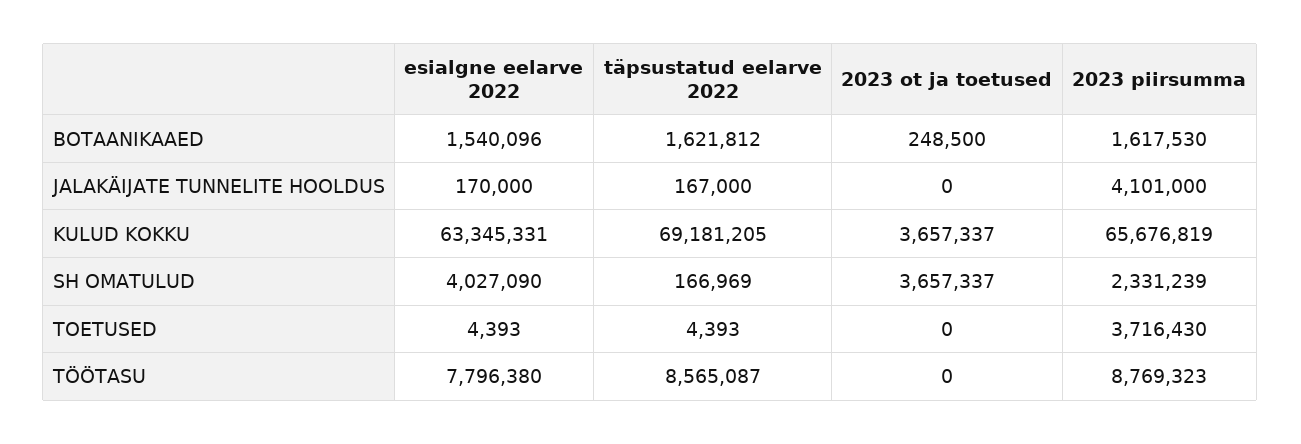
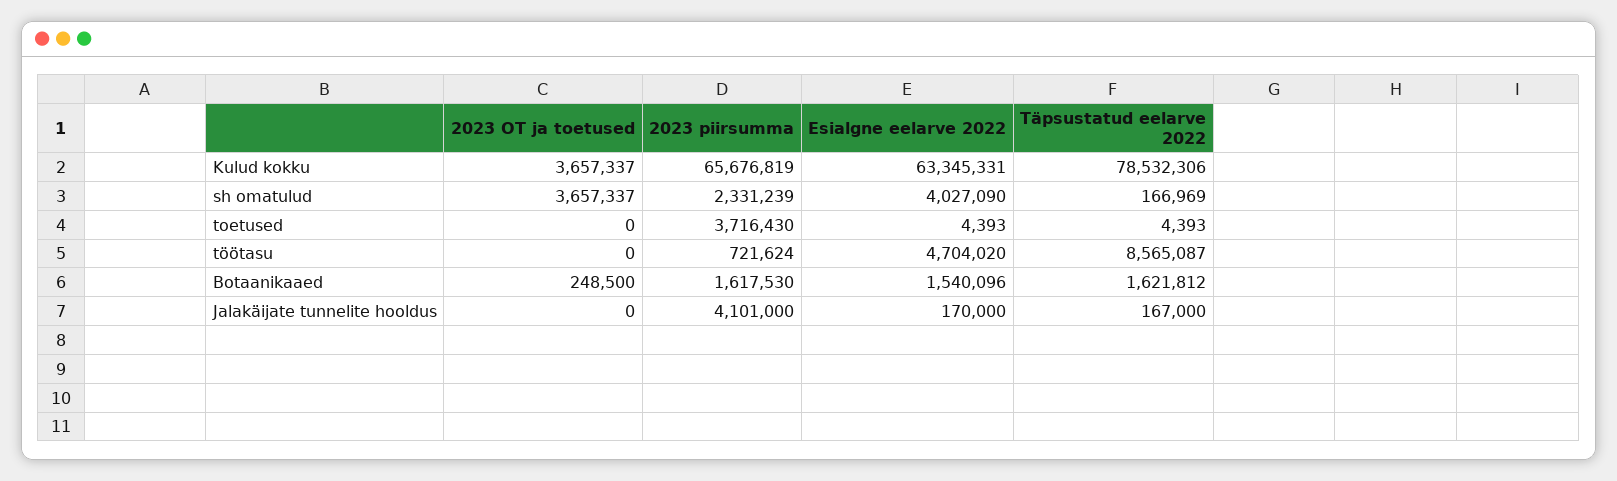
täpsustatud eelarve 2022, KULUD KOKKU: 69181205 -> 78532306
esialgne eelarve 2022, TÖÖTASU: 7796380 -> 4704020
2023 piirsumma, TÖÖTASU: 8769323 -> 721624

